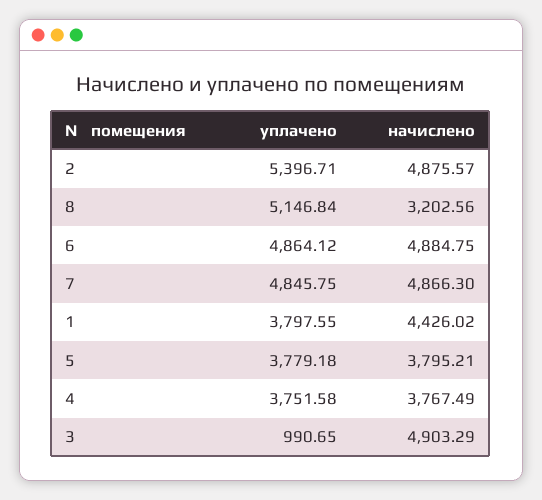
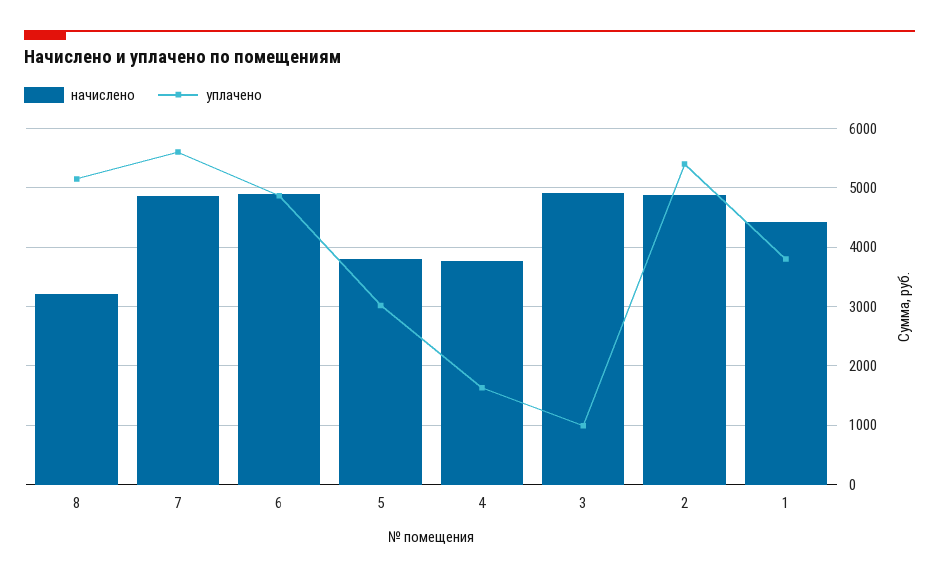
уплачено, 7: 4845.75 -> 5600
уплачено, 5: 3779.18 -> 3000
уплачено, 4: 3751.58 -> 1600

